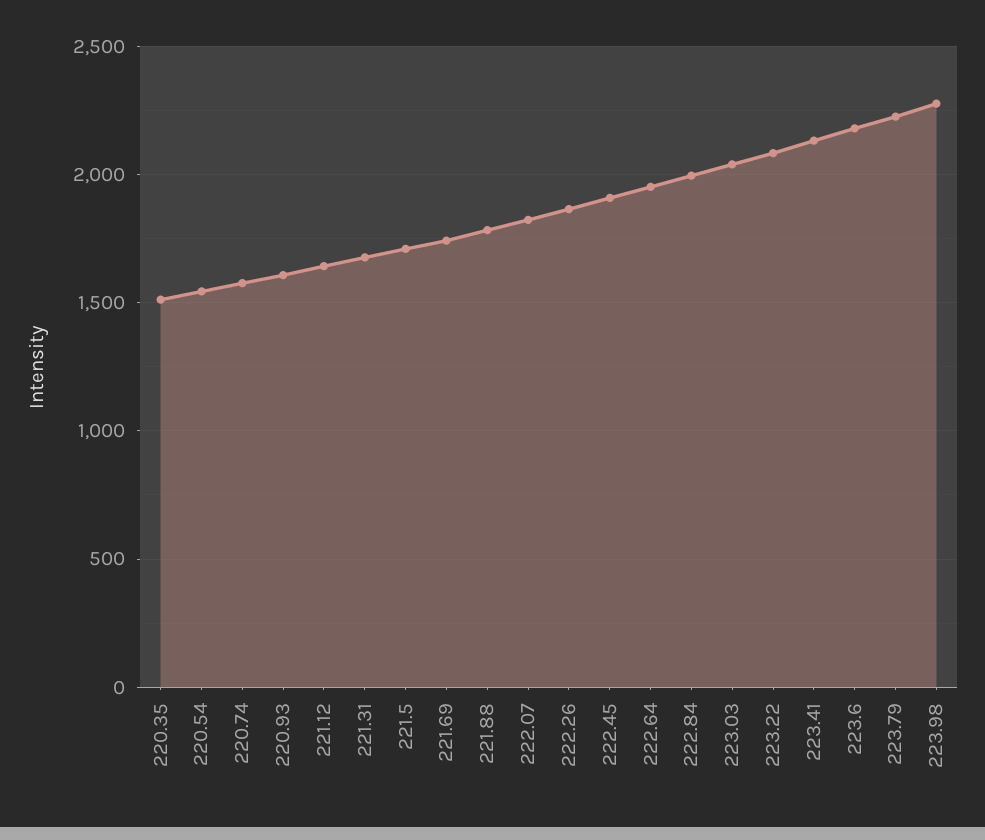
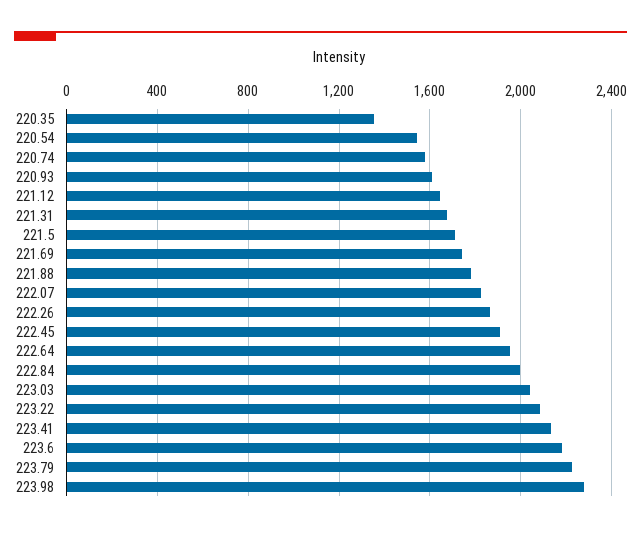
220.35: 1500 -> 1350

